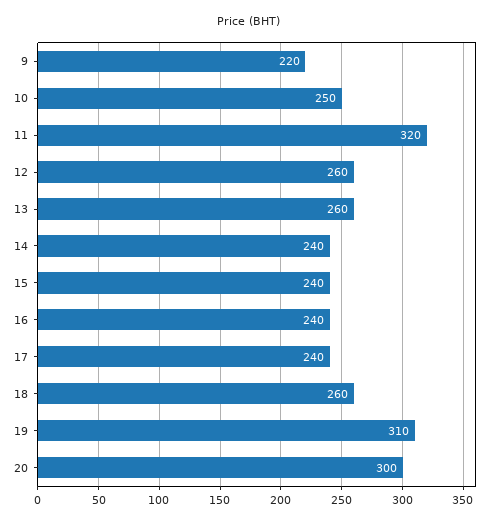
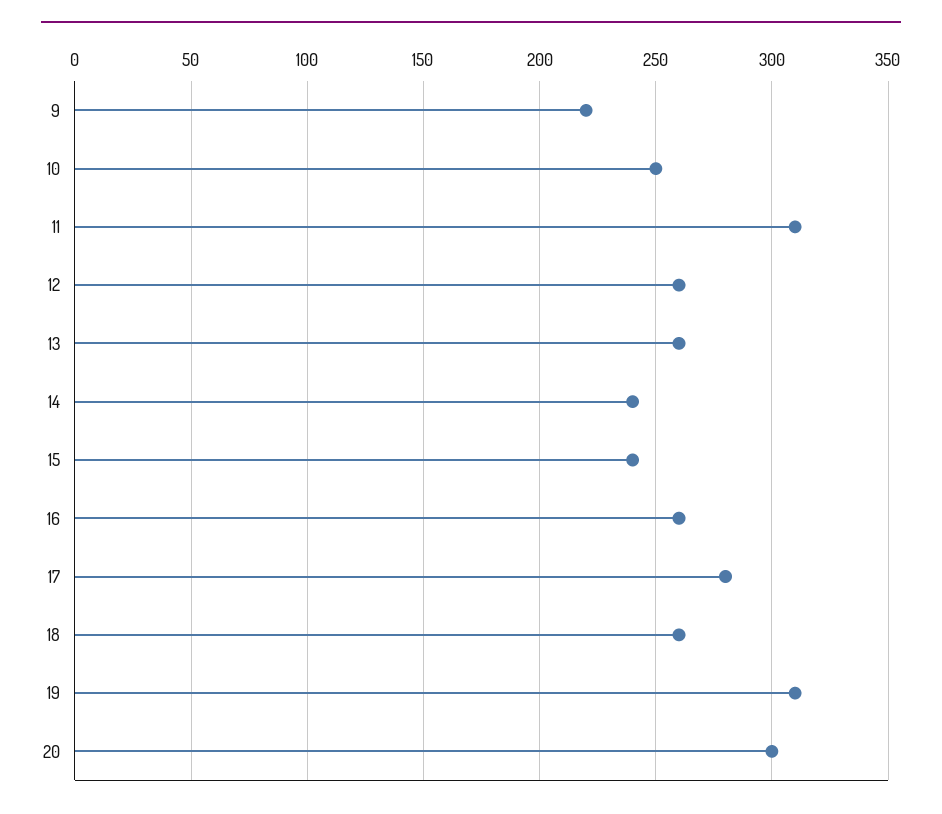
11: 320 -> 310
16: 240 -> 260
17: 240 -> 280

